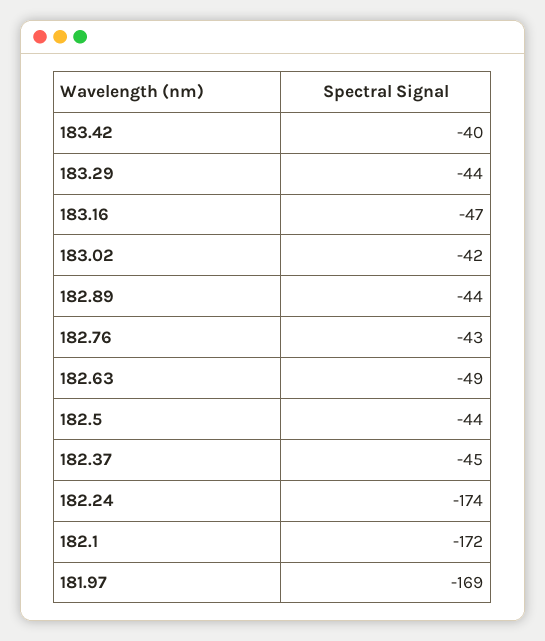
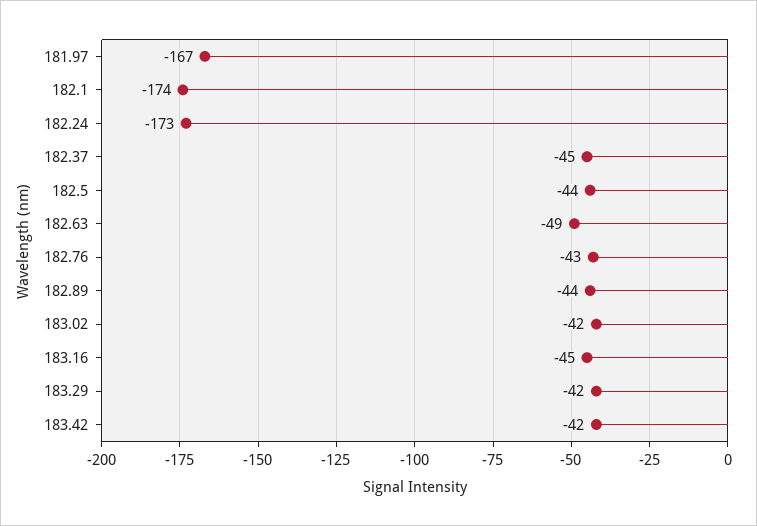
183.42: -40 -> -42
183.29: -44 -> -42
183.16: -47 -> -45
182.24: -174 -> -173
182.1: -172 -> -174
181.97: -169 -> -167

